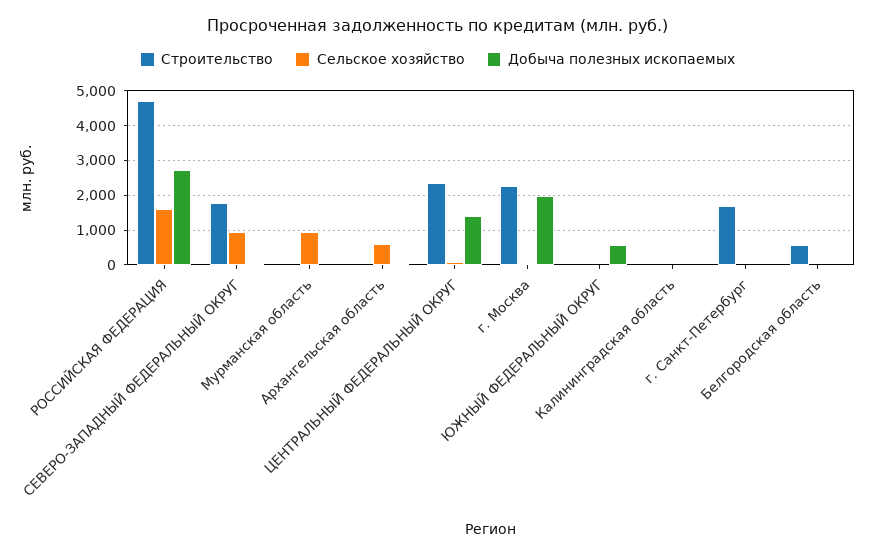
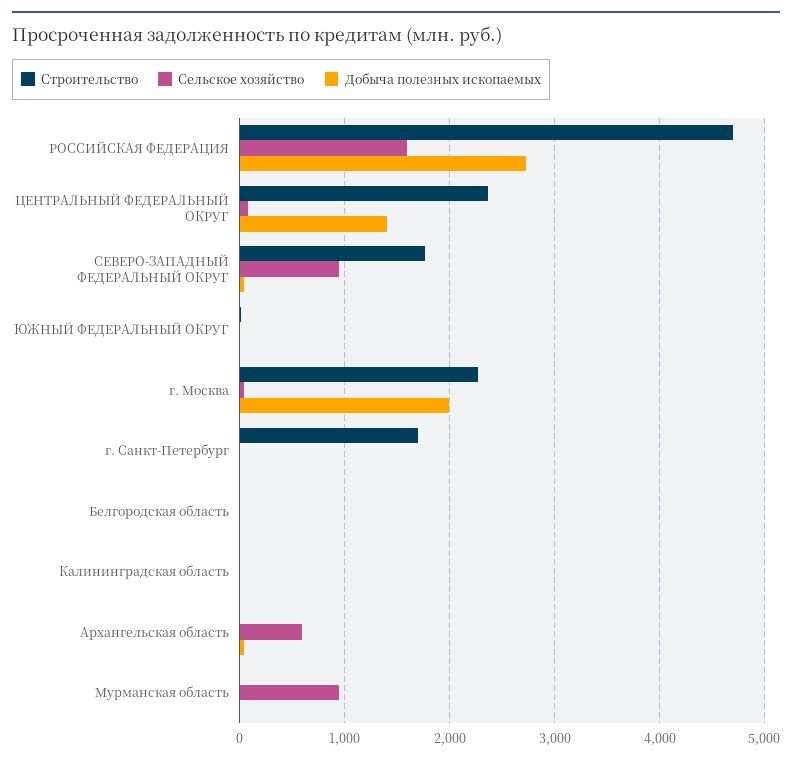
Добыча полезных ископаемых, ЮЖНЫЙ ФЕДЕРАЛЬНЫЙ ОКРУГ: 600 -> 0
Строительство, Белгородская область: 600 -> 0

